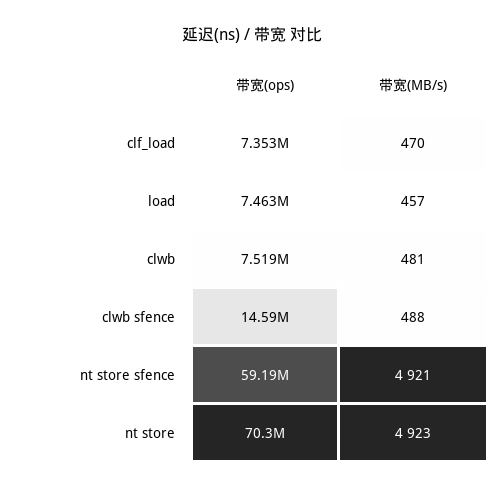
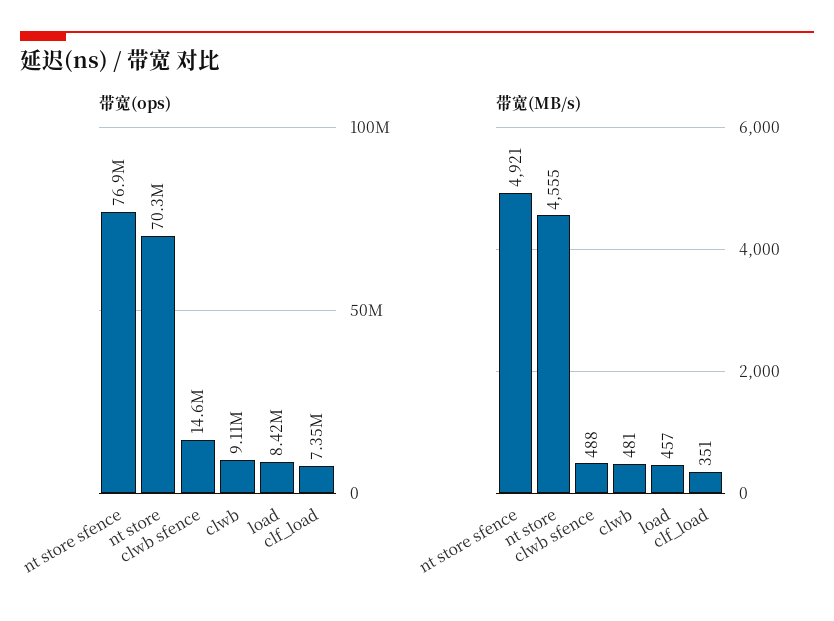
带宽(MB/s), clf_load: 470 -> 351
带宽(ops), load: 7463000 -> 8420000
带宽(ops), clwb: 7519000 -> 9110000
带宽(ops), nt store sfence: 59190000 -> 76900000
带宽(MB/s), nt store: 4923 -> 4555

